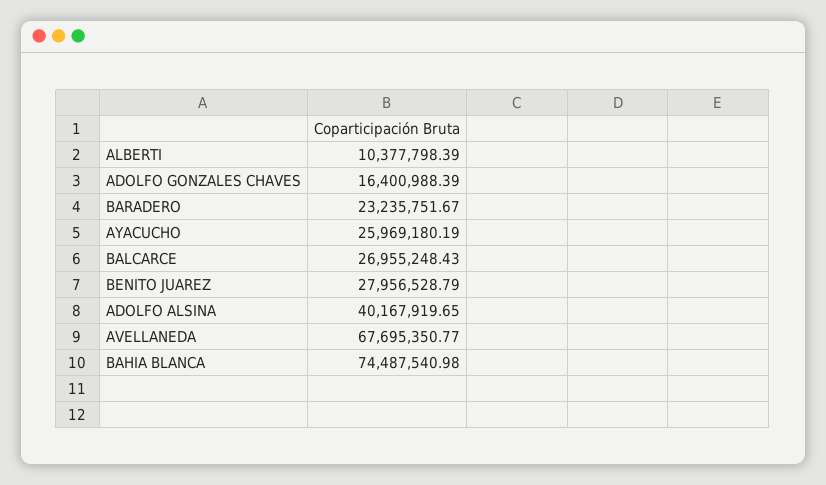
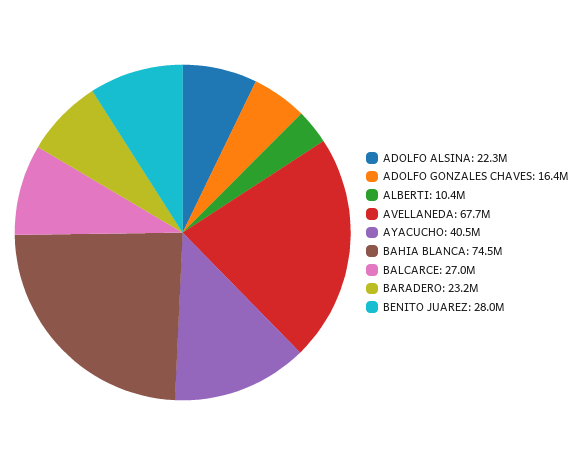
AYACUCHO: 25969180.19 -> 40500000
ADOLFO ALSINA: 40167919.65 -> 22300000

